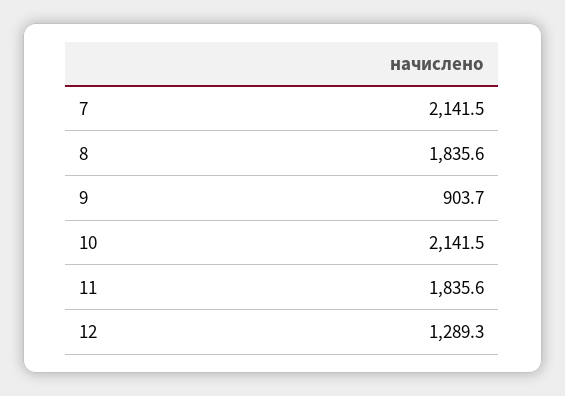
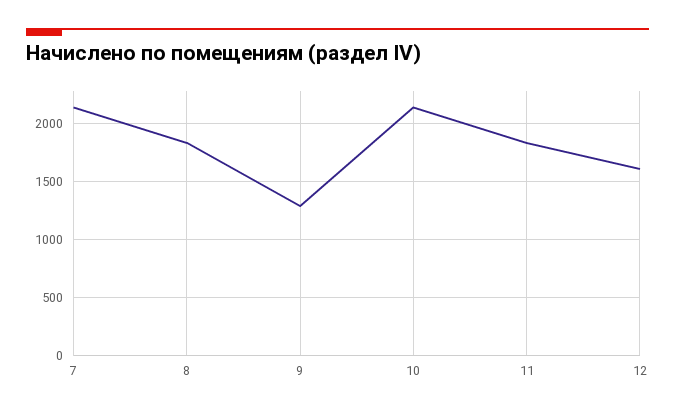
9: 903.7 -> 1300
12: 1289.3 -> 1600

